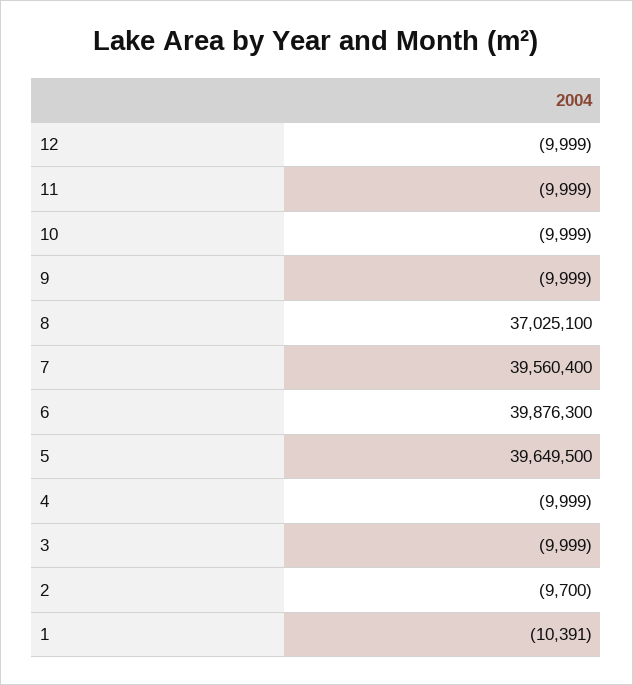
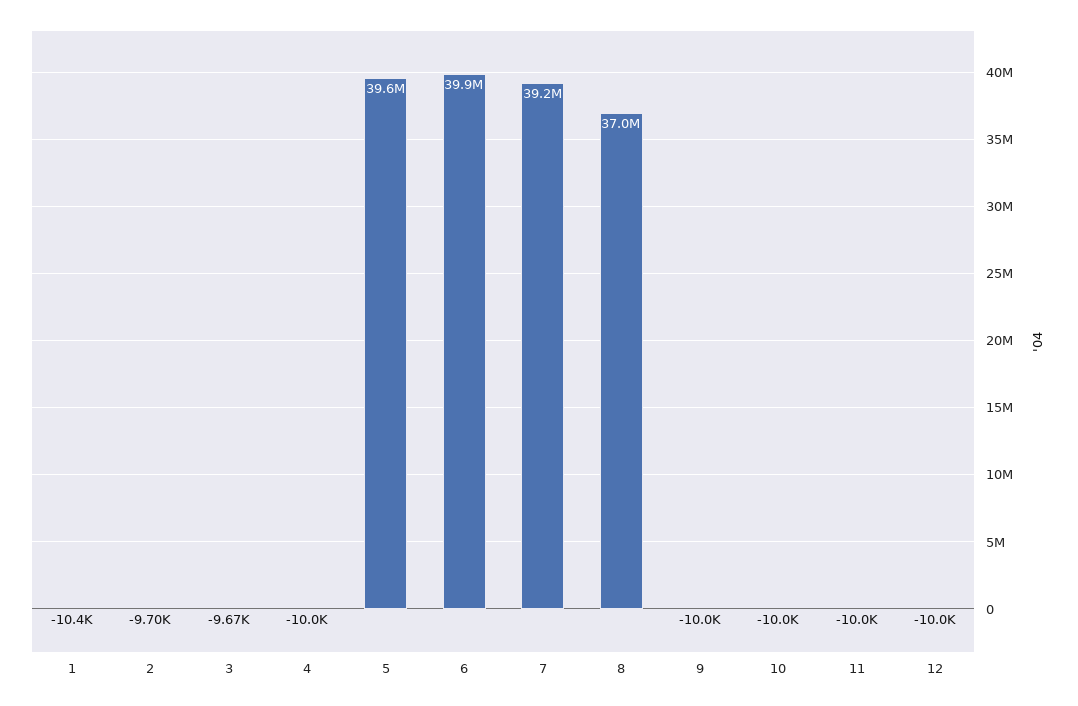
7: 39560400 -> 39200000
3: -9999 -> -9670

